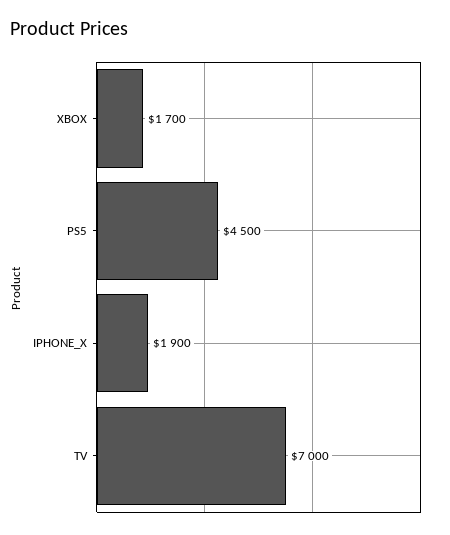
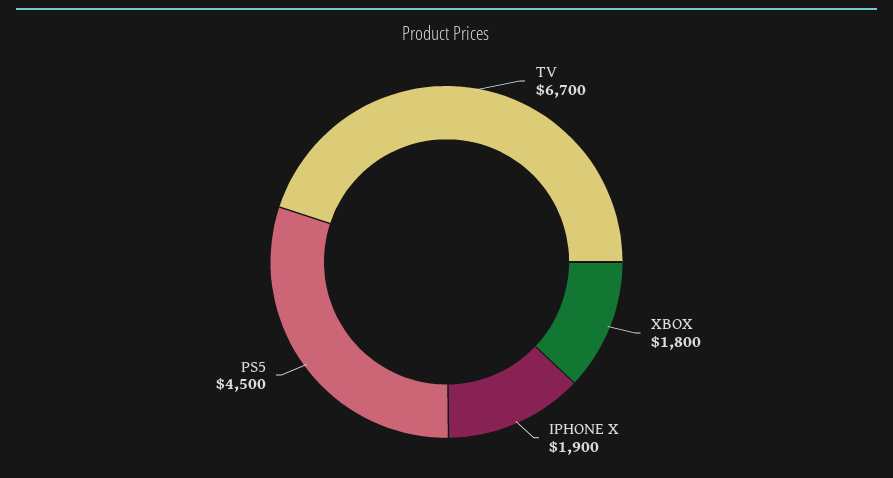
XBOX: 1700 -> 1800
TV: 7000 -> 6700

